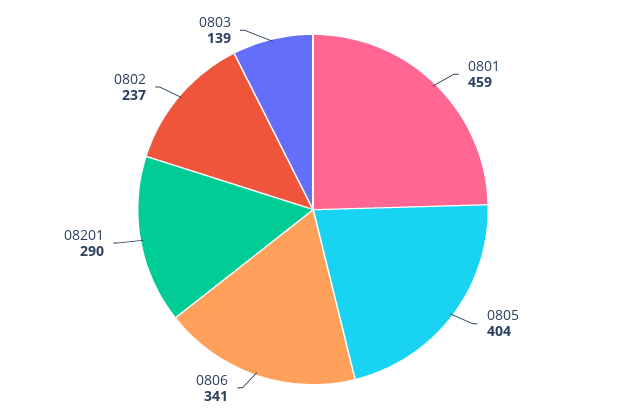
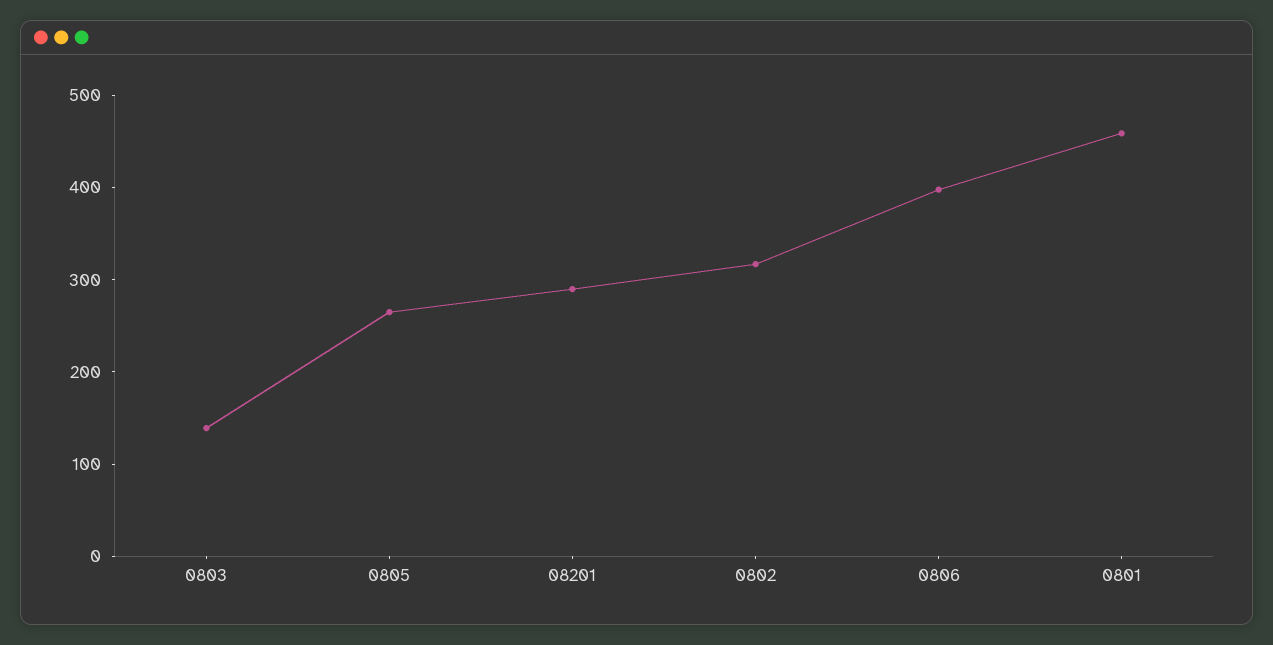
0805: 404 -> 260
0806: 341 -> 400
0802: 237 -> 320

